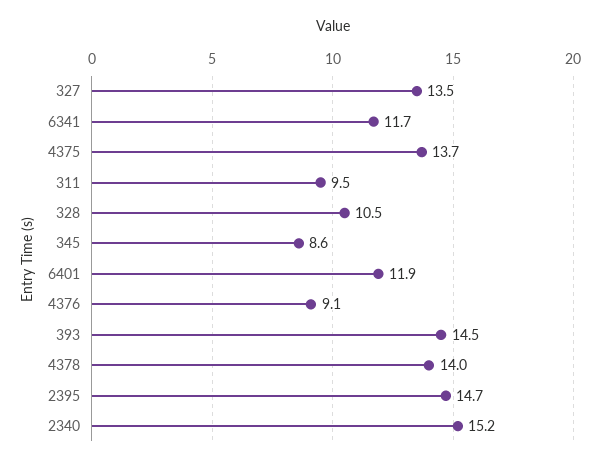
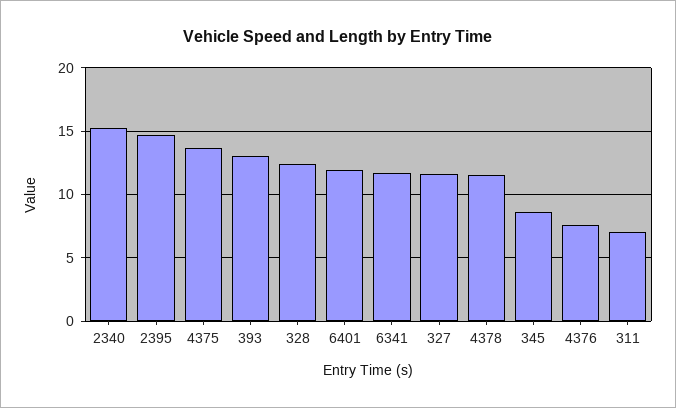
327: 13.5 -> 11.5
311: 9.5 -> 7
328: 10.5 -> 12.5
4376: 9.1 -> 7.5
393: 14.5 -> 13
4378: 14 -> 11.5

